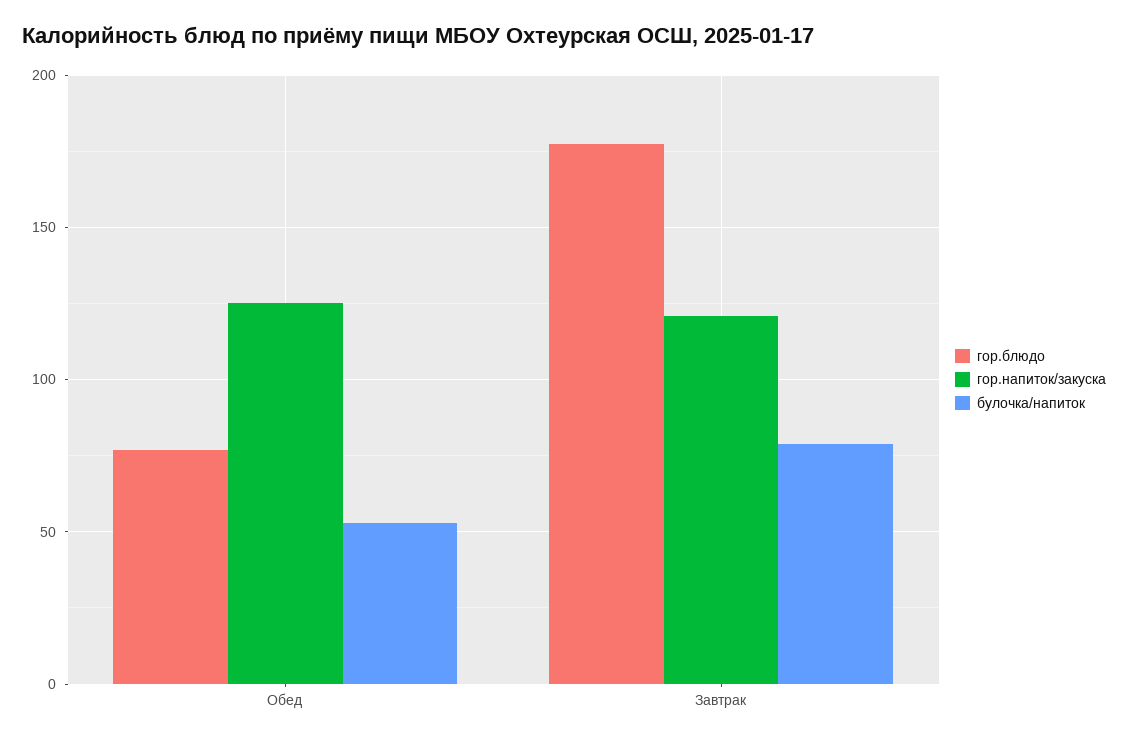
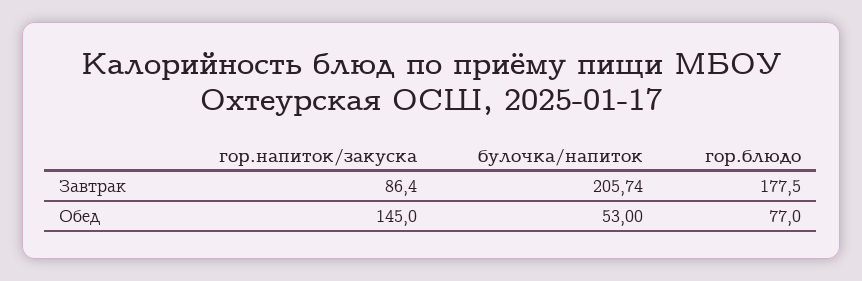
гор.напиток/закуска, Обед: 125 -> 145
гор.напиток/закуска, Завтрак: 120 -> 86.4
булочка/напиток, Завтрак: 80 -> 205.74

